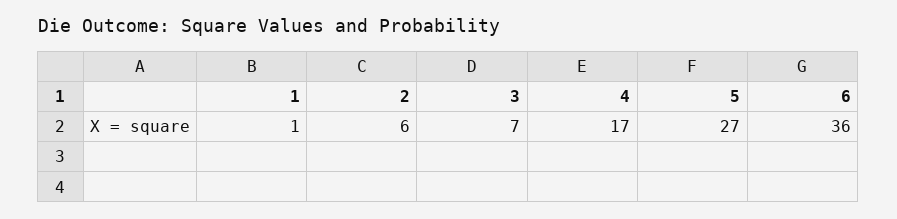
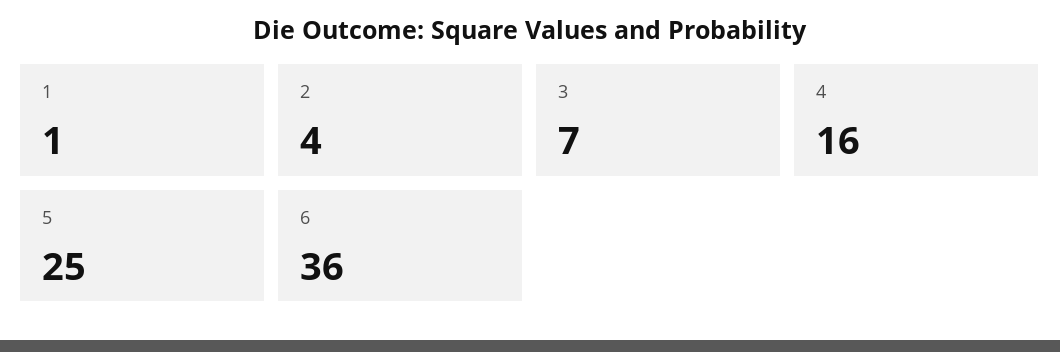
2: 6 -> 4
4: 17 -> 16
5: 27 -> 25

